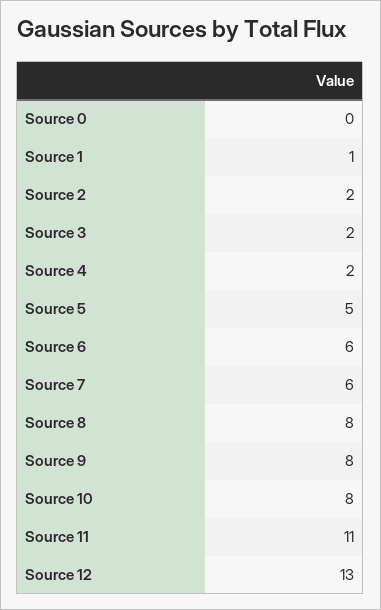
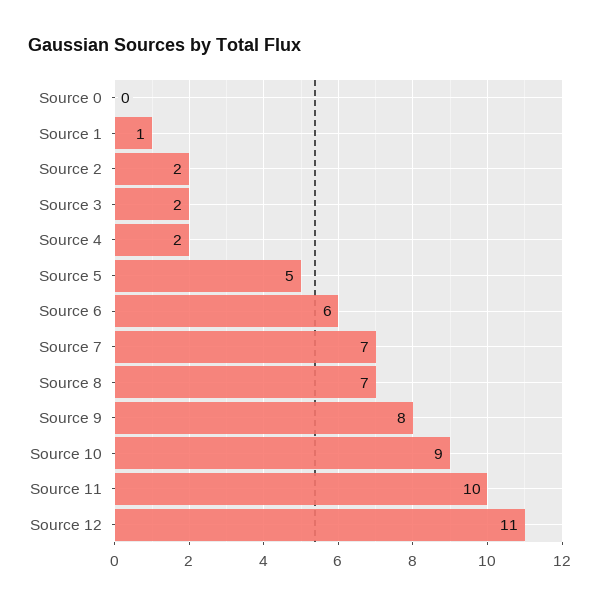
Source 7: 6 -> 7
Source 8: 8 -> 7
Source 10: 8 -> 9
Source 11: 11 -> 10
Source 12: 13 -> 11

